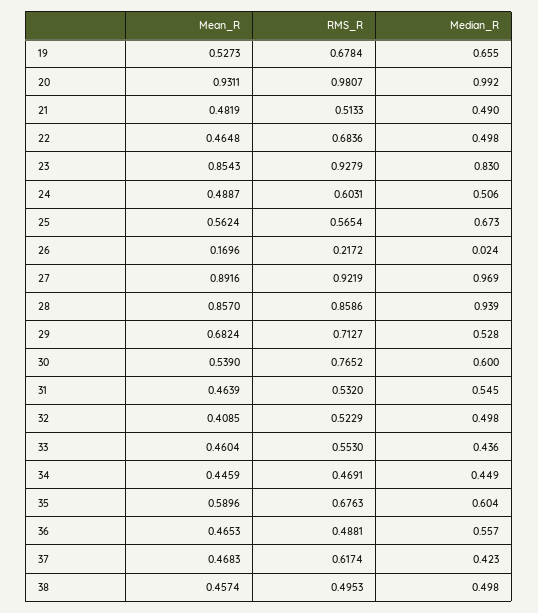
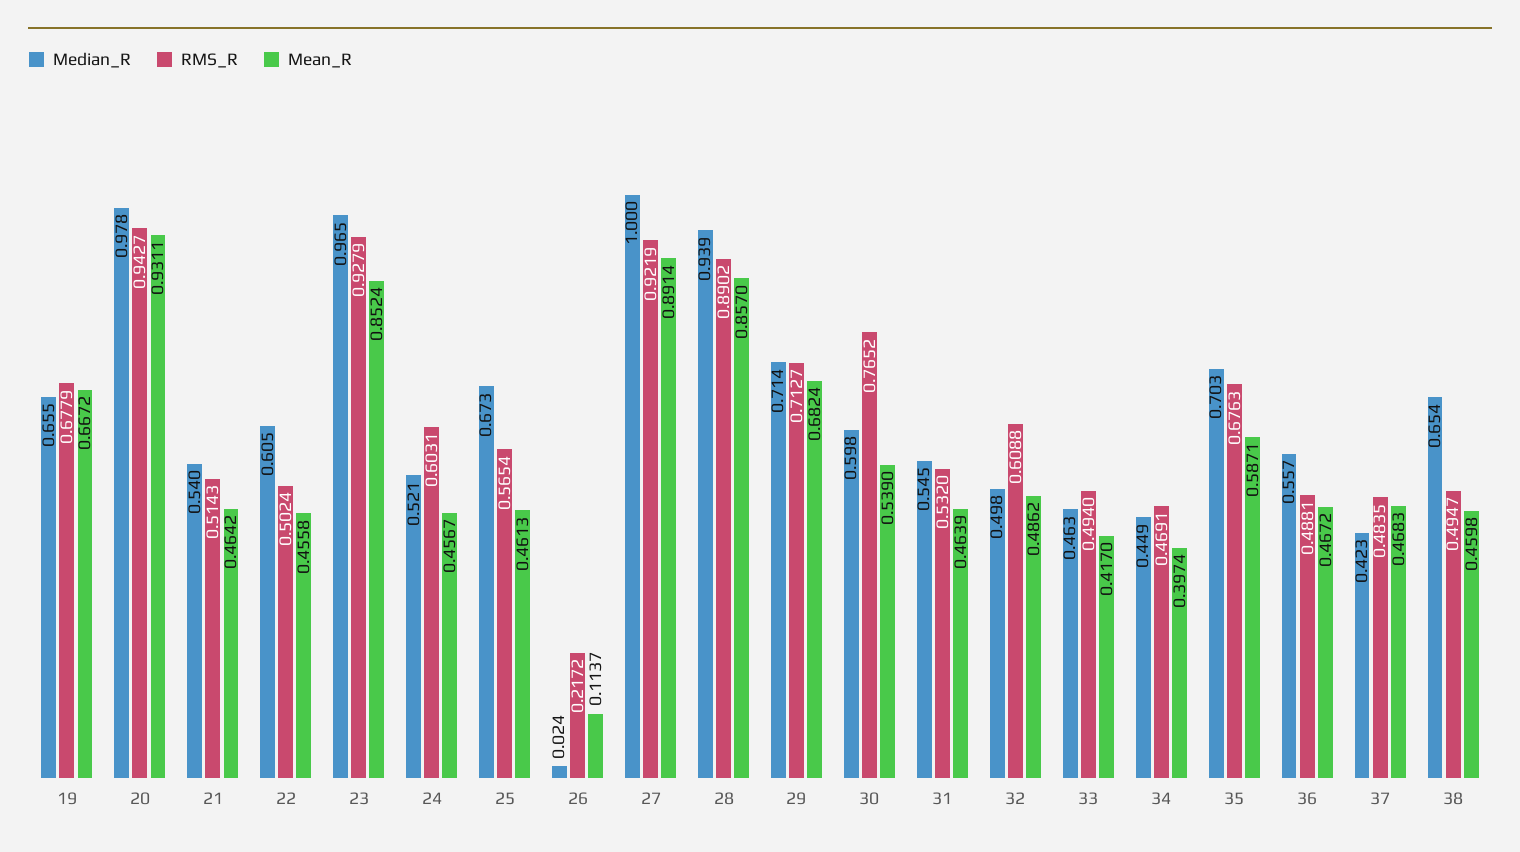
Mean_R, 19: 0.5273 -> 0.6672
RMS_R, 19: 0.6784 -> 0.6779
RMS_R, 20: 0.9807 -> 0.9427
Median_R, 20: 0.992 -> 0.978
Mean_R, 21: 0.4819 -> 0.4642
RMS_R, 21: 0.5133 -> 0.5143
Median_R, 21: 0.49 -> 0.54
Mean_R, 22: 0.4648 -> 0.4558
RMS_R, 22: 0.6836 -> 0.5024
Median_R, 22: 0.498 -> 0.605
Mean_R, 23: 0.8543 -> 0.8524
Median_R, 23: 0.83 -> 0.965
Mean_R, 24: 0.4887 -> 0.4567
Median_R, 24: 0.506 -> 0.521
Mean_R, 25: 0.5624 -> 0.4613
Mean_R, 26: 0.1696 -> 0.1137
Mean_R, 27: 0.8916 -> 0.8914
Median_R, 27: 0.969 -> 1
RMS_R, 28: 0.8586 -> 0.8902
Median_R, 29: 0.528 -> 0.714
Median_R, 30: 0.6 -> 0.598
Mean_R, 32: 0.4085 -> 0.4862
RMS_R, 32: 0.5229 -> 0.6088
Mean_R, 33: 0.4604 -> 0.417
RMS_R, 33: 0.553 -> 0.494
Median_R, 33: 0.436 -> 0.463
Mean_R, 34: 0.4459 -> 0.3974
Mean_R, 35: 0.5896 -> 0.5871
Median_R, 35: 0.604 -> 0.703
Mean_R, 36: 0.4653 -> 0.4672
RMS_R, 37: 0.6174 -> 0.4835
Mean_R, 38: 0.4574 -> 0.4598
RMS_R, 38: 0.4953 -> 0.4947
Median_R, 38: 0.498 -> 0.654

